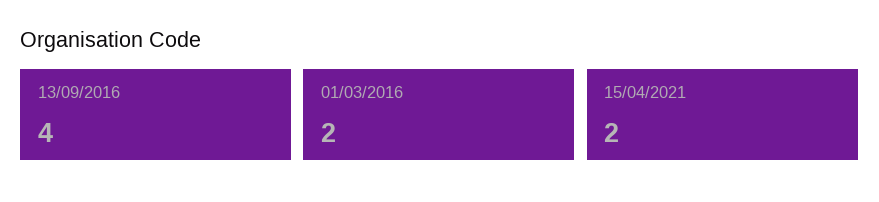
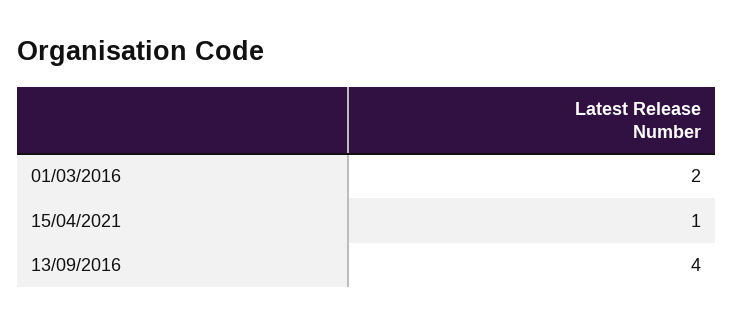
15/04/2021: 2 -> 1

